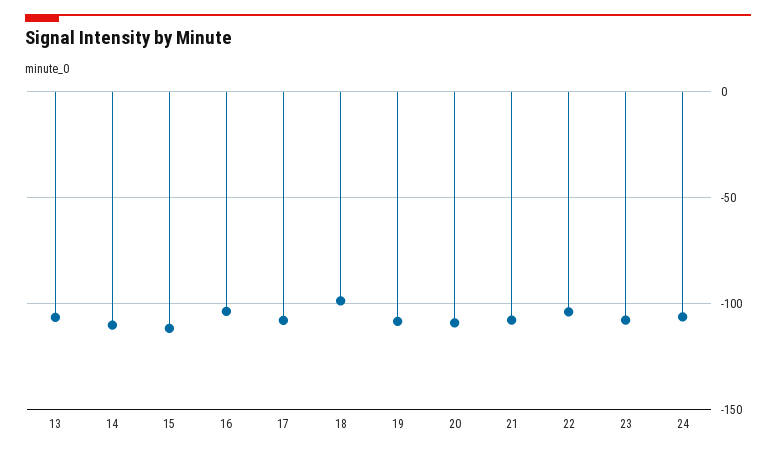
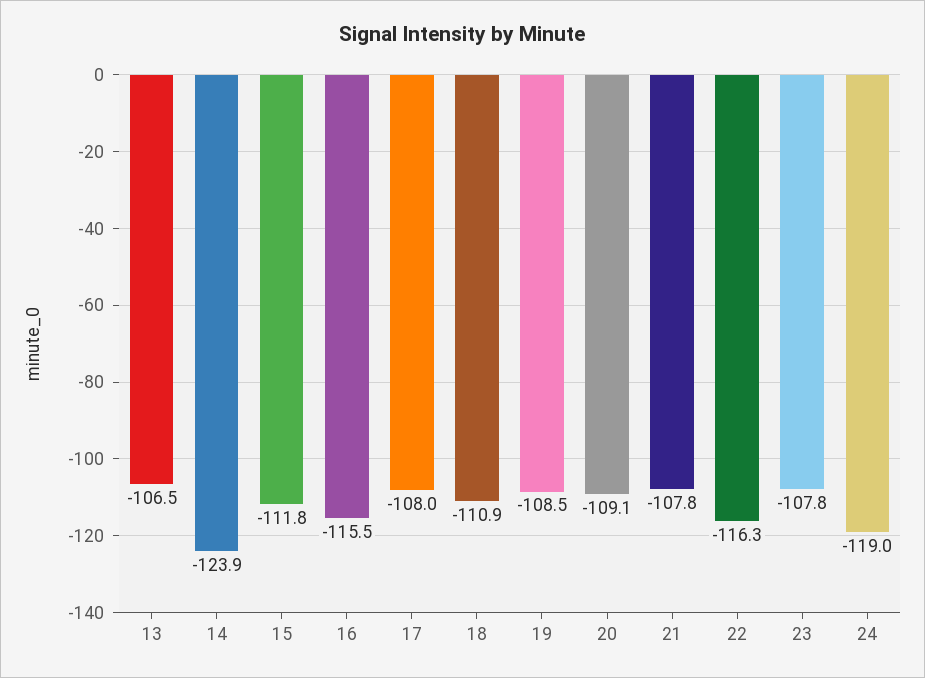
14: -110 -> -123.9
16: -105 -> -115.5
18: -100 -> -110.9
22: -105 -> -116.3
24: -105 -> -119

